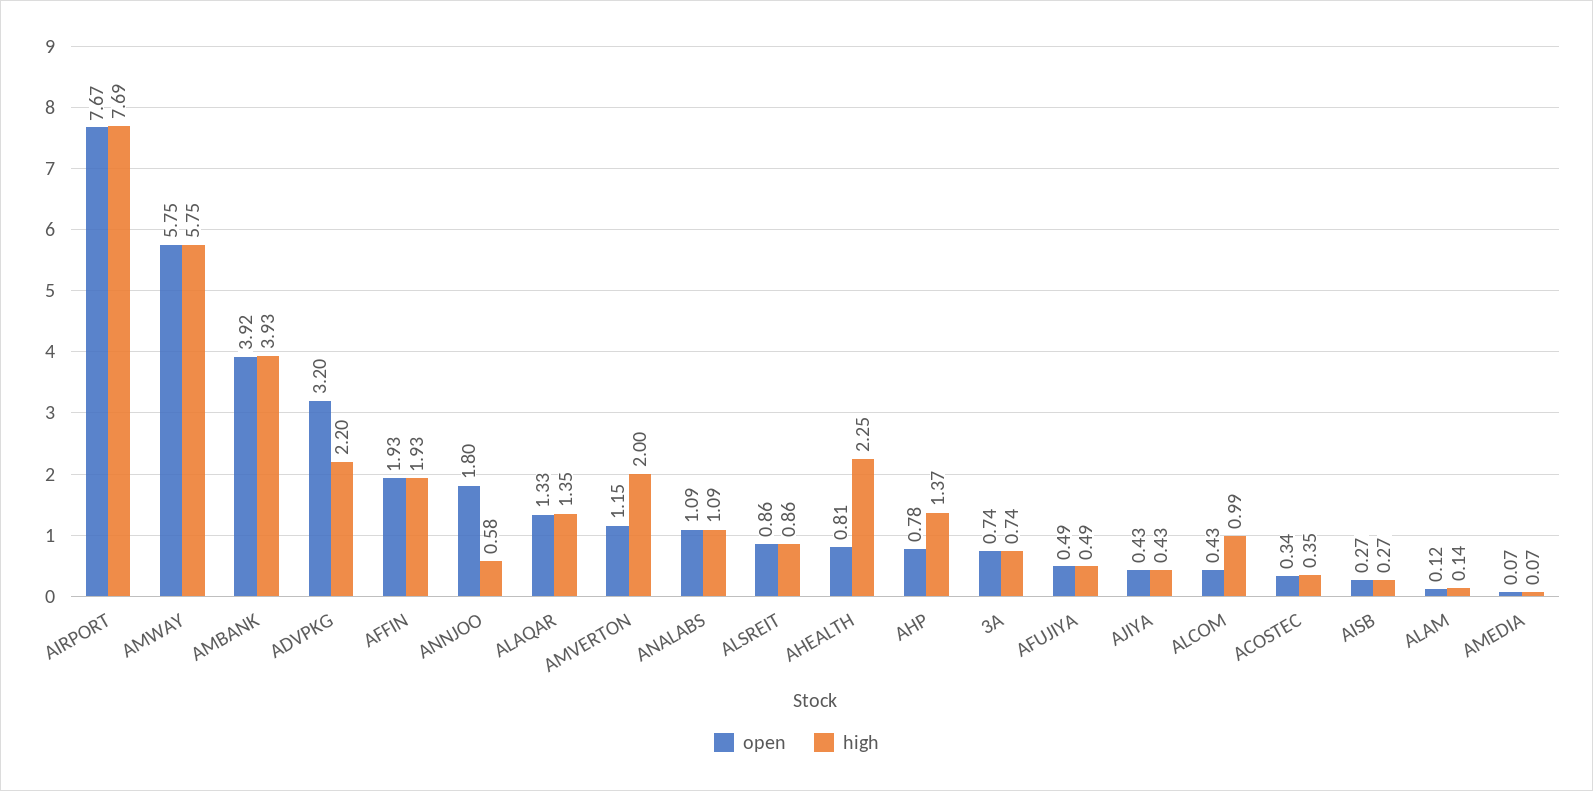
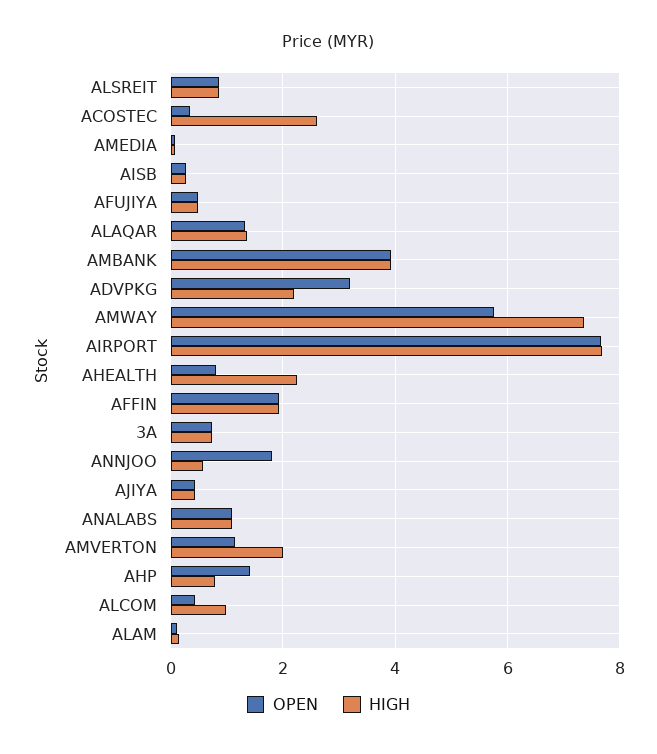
high, AMWAY: 5.75 -> 7.4
open, AHP: 0.78 -> 1.4
high, AHP: 1.37 -> 0.8
high, ACOSTEC: 0.35 -> 2.6

